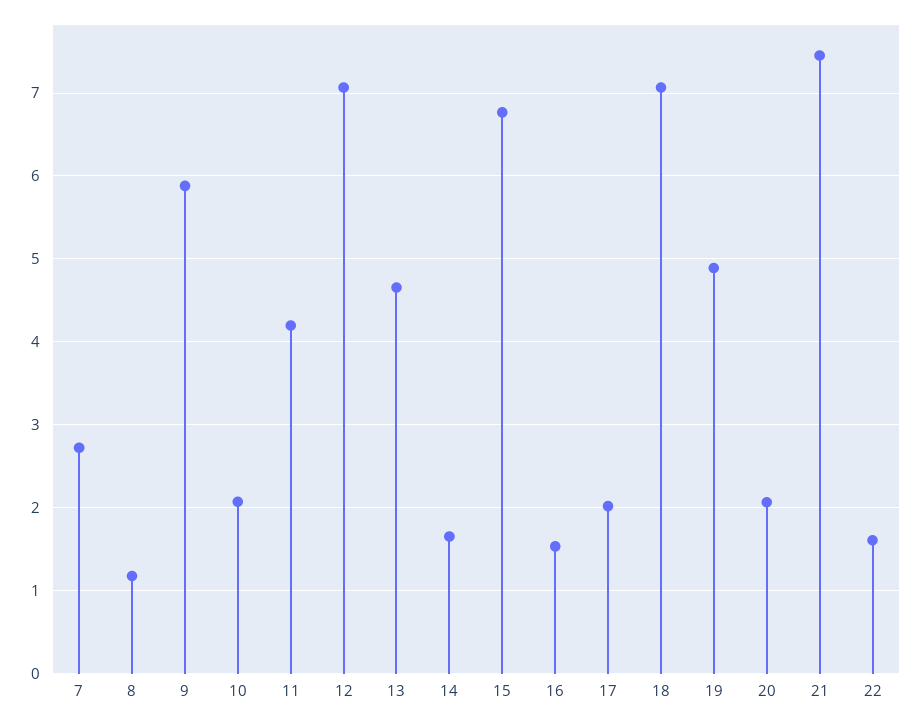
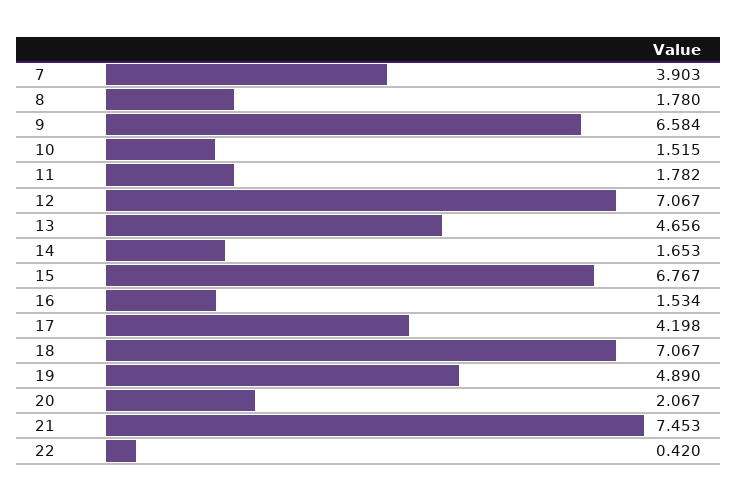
7: 2.7 -> 3.903
8: 1.2 -> 1.78
9: 5.9 -> 6.584
10: 2.1 -> 1.515
11: 4.2 -> 1.782
17: 2 -> 4.198
22: 1.6 -> 0.42

